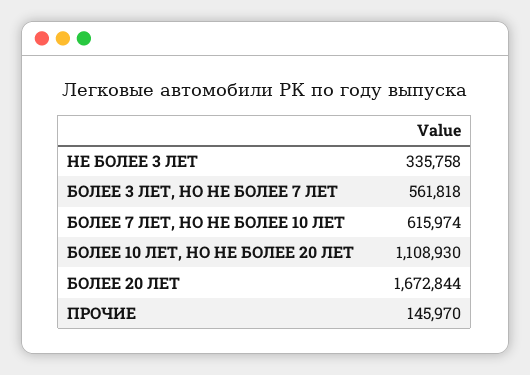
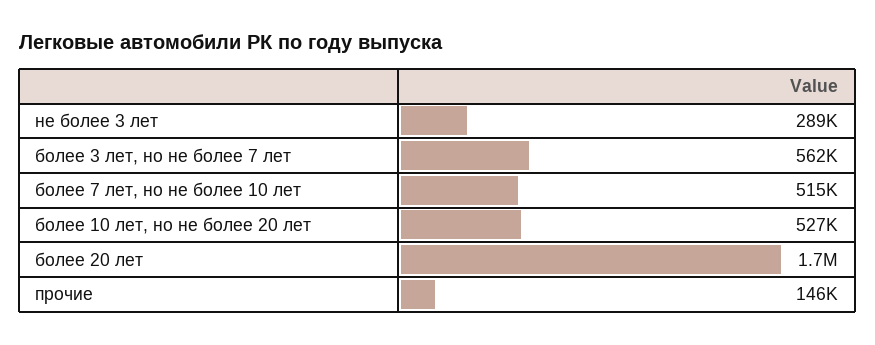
НЕ БОЛЕЕ 3 ЛЕТ: 335758 -> 289000
БОЛЕЕ 7 ЛЕТ, НО НЕ БОЛЕЕ 10 ЛЕТ: 615974 -> 515000
БОЛЕЕ 10 ЛЕТ, НО НЕ БОЛЕЕ 20 ЛЕТ: 1108930 -> 527000

